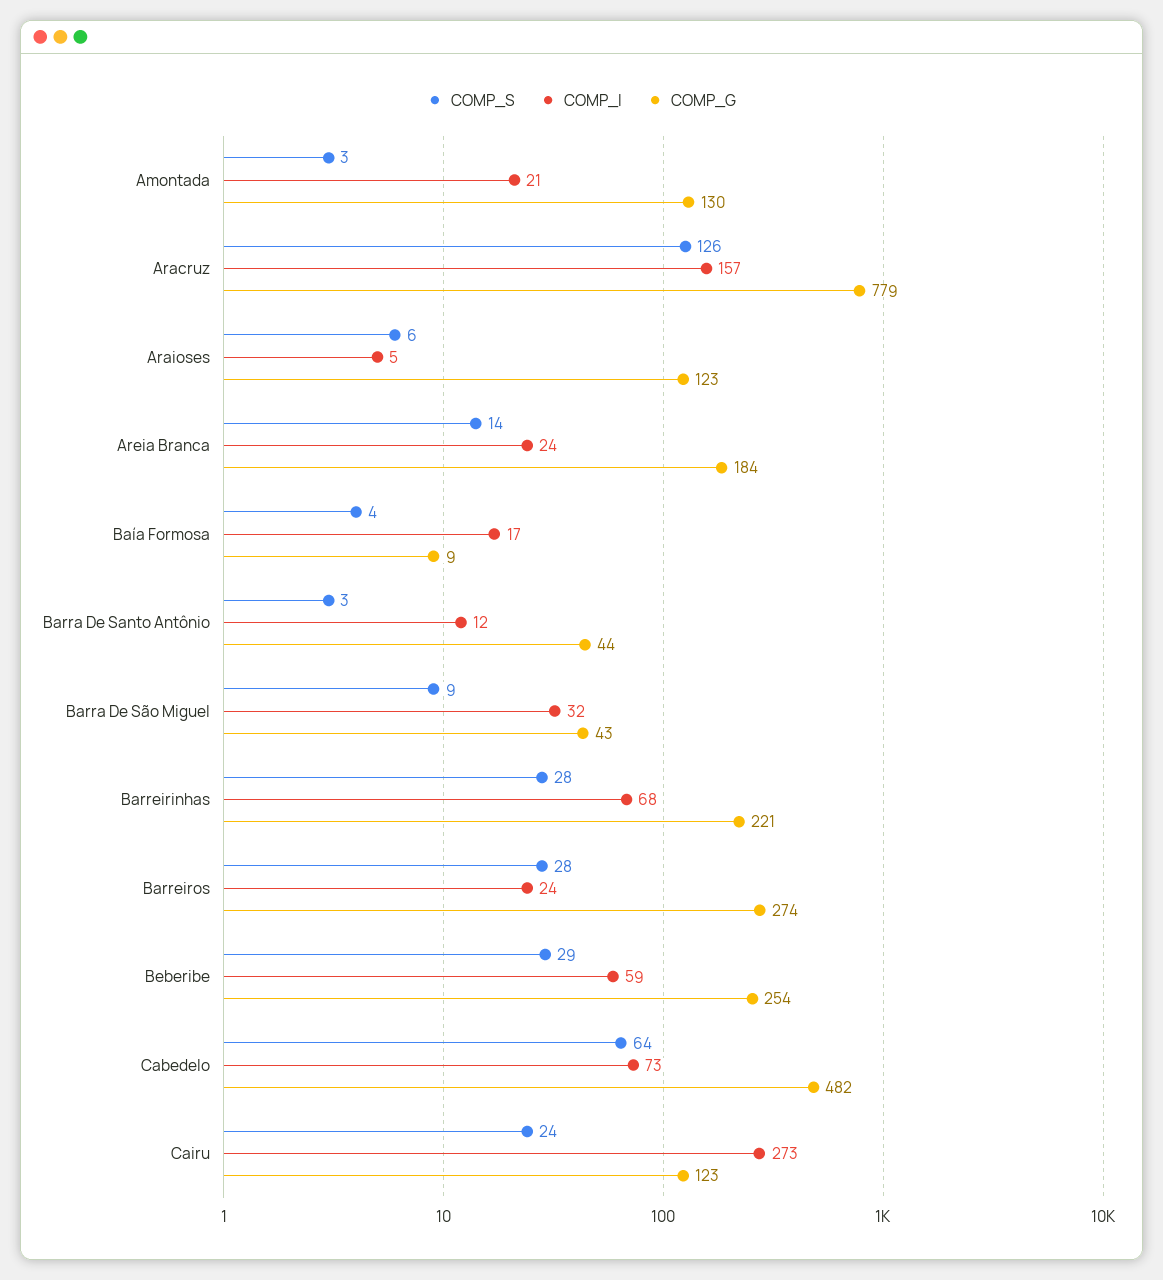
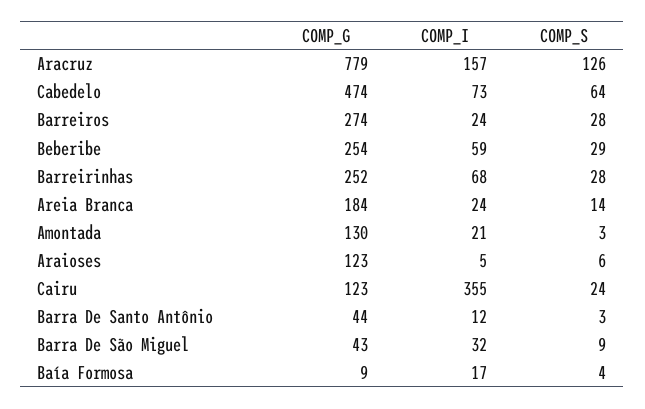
COMP_G, Barreirinhas: 221 -> 252
COMP_G, Cabedelo: 482 -> 474
COMP_I, Cairu: 273 -> 355

